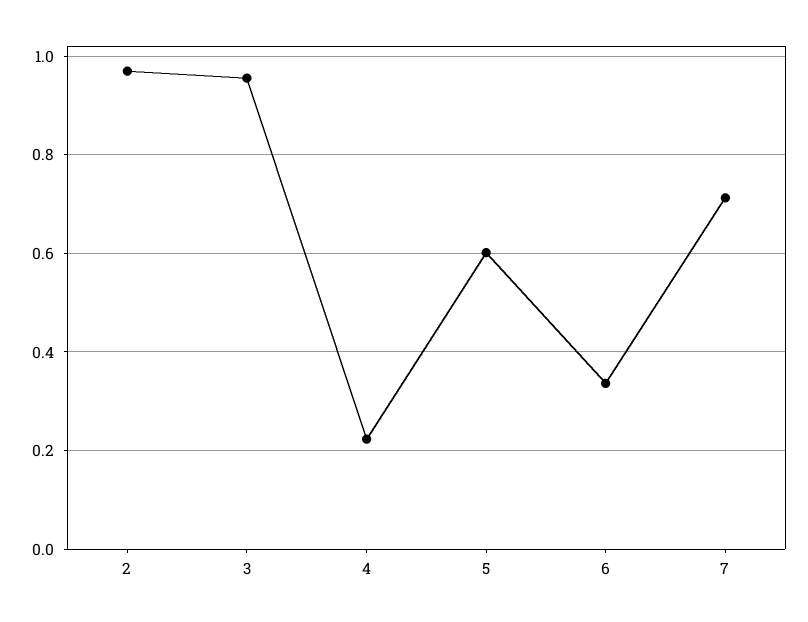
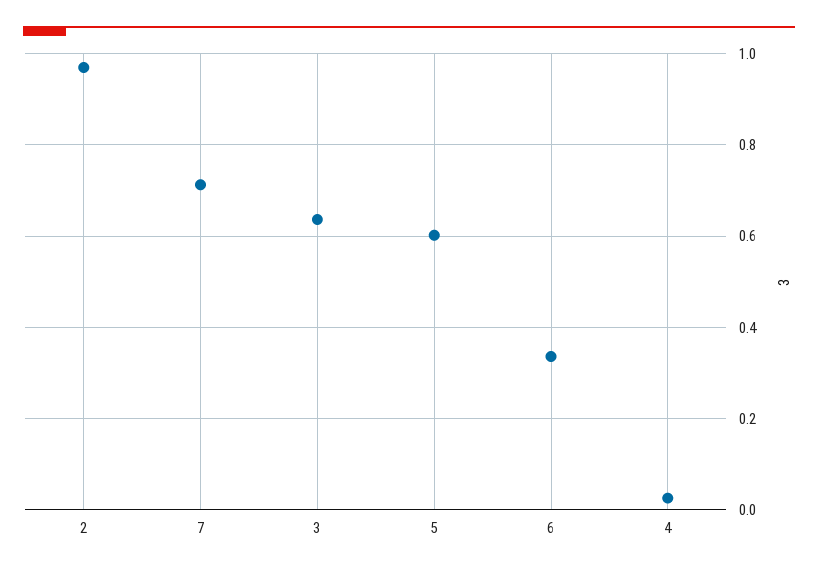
3: 0.96 -> 0.64
4: 0.22 -> 0.02

